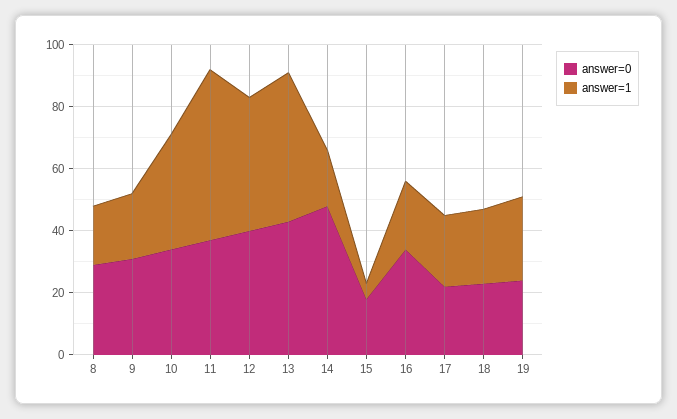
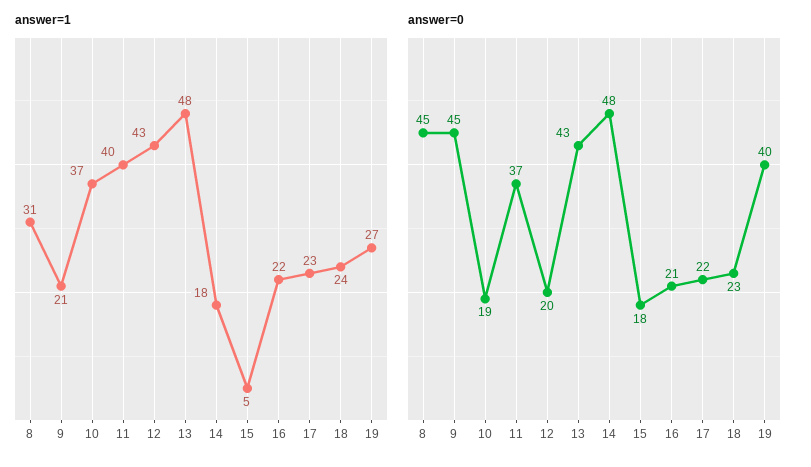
answer=0, 8: 30 -> 45
answer=1, 8: 20 -> 31
answer=0, 9: 30 -> 45
answer=0, 10: 35 -> 19
answer=1, 11: 55 -> 40
answer=0, 12: 40 -> 20
answer=0, 16: 35 -> 21
answer=0, 19: 25 -> 40

